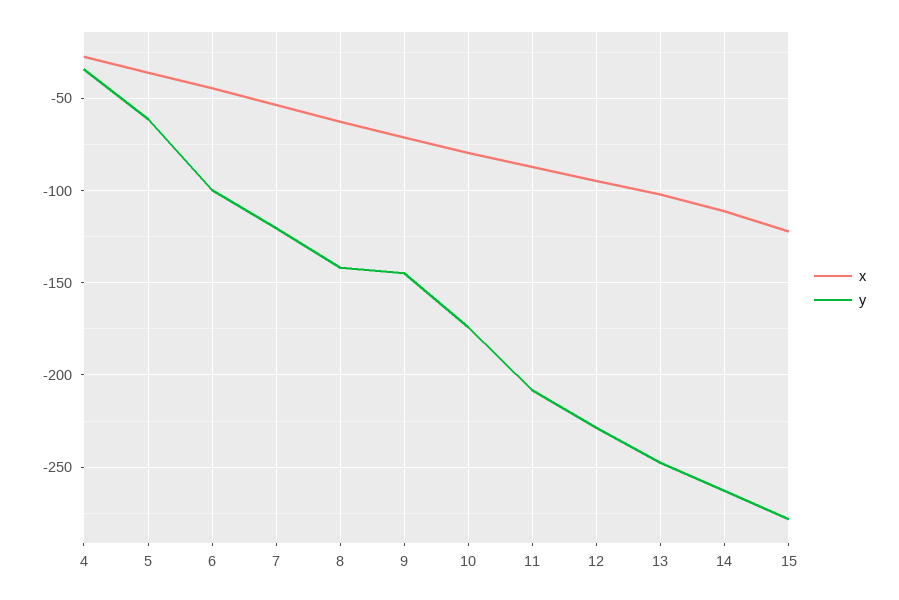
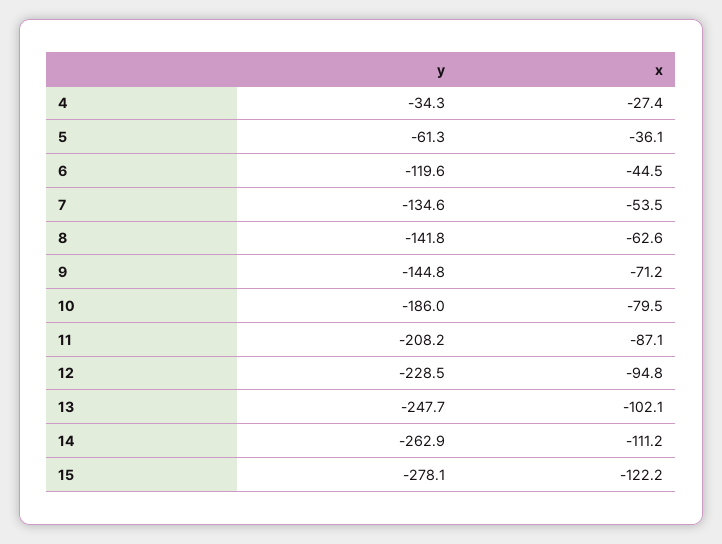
y, 6: -100 -> -119.6
y, 7: -120 -> -134.6
y, 10: -175 -> -186

